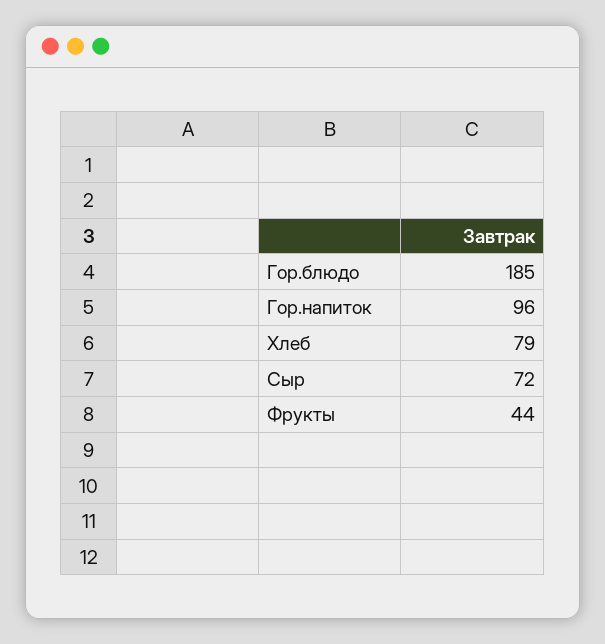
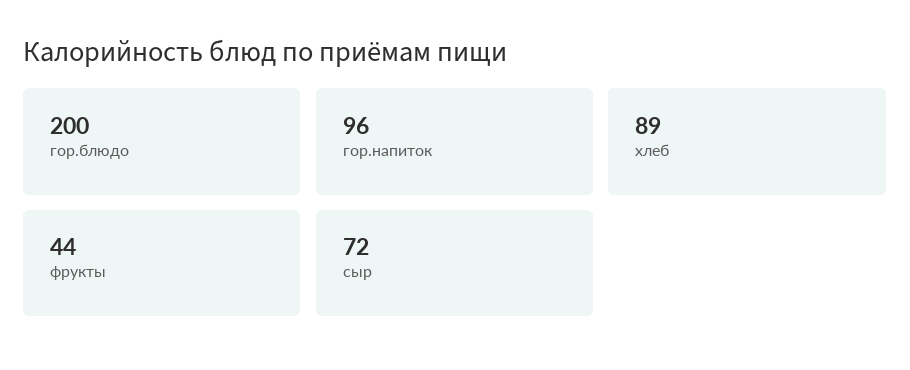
Гор.блюдо: 185 -> 200
Хлеб: 79 -> 89

